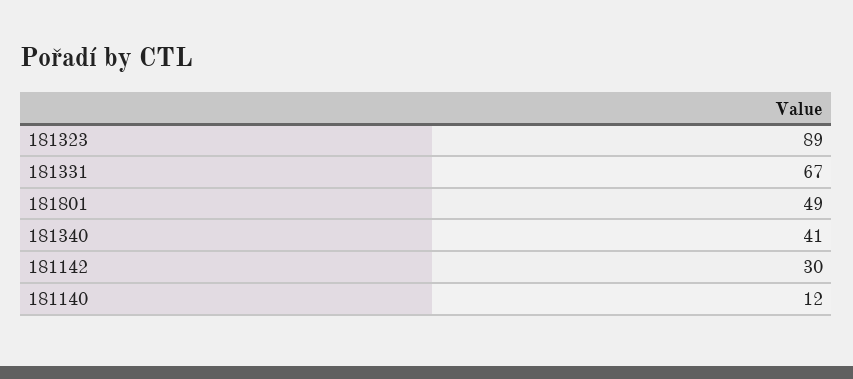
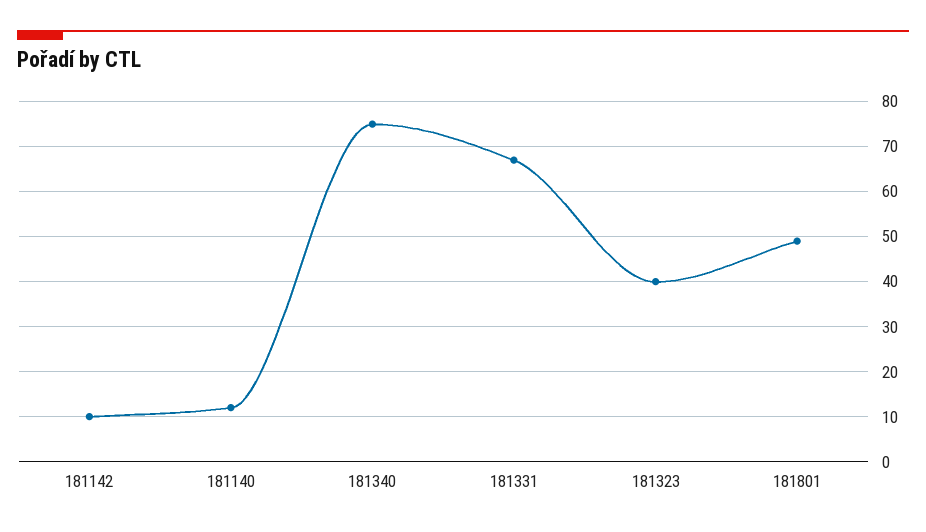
181323: 89 -> 40
181340: 41 -> 75
181142: 30 -> 10

